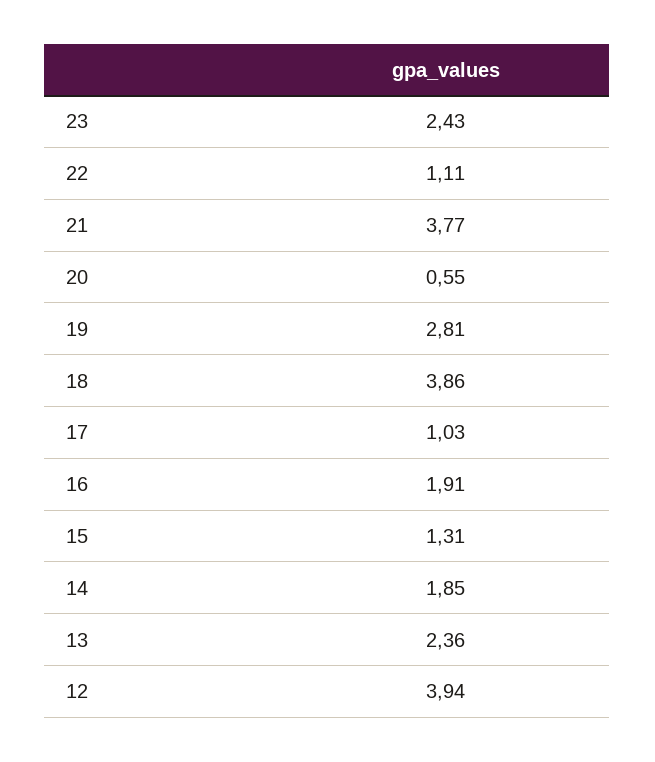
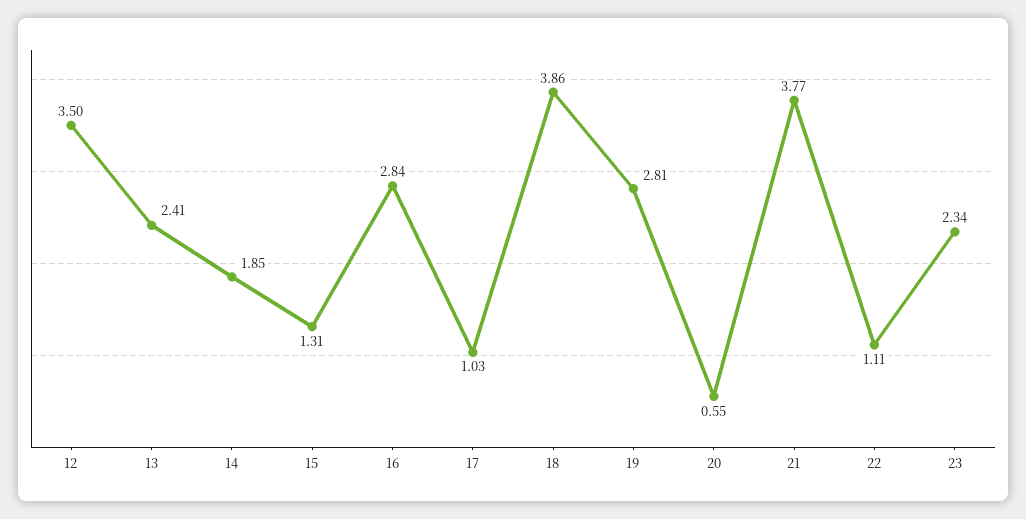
23: 2.43 -> 2.34
16: 1.91 -> 2.84
13: 2.36 -> 2.41
12: 3.94 -> 3.5

